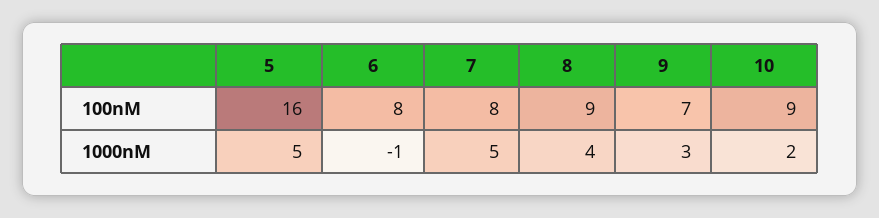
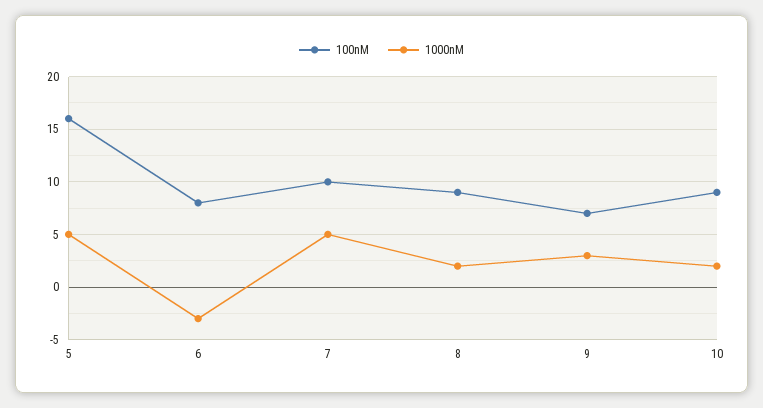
100nM, 7: 8 -> 10
1000nM, 6: -1 -> -3
1000nM, 8: 4 -> 2

